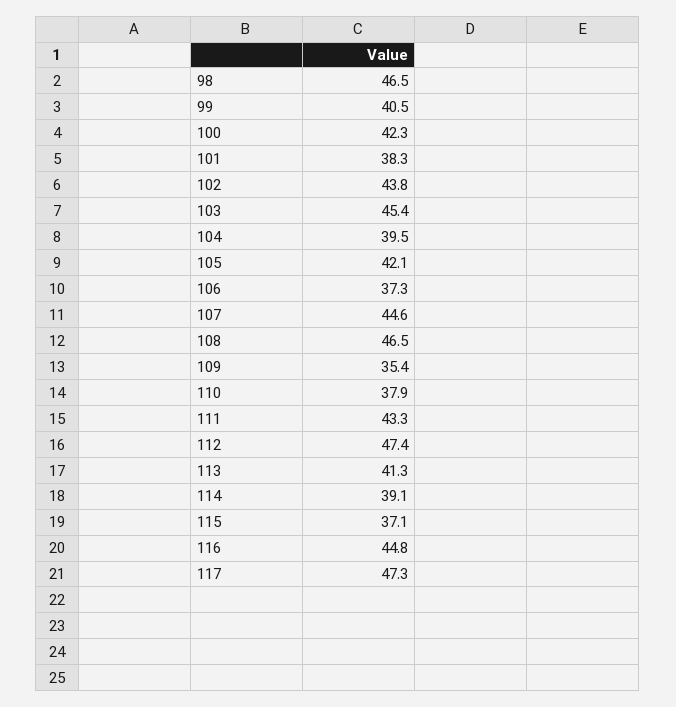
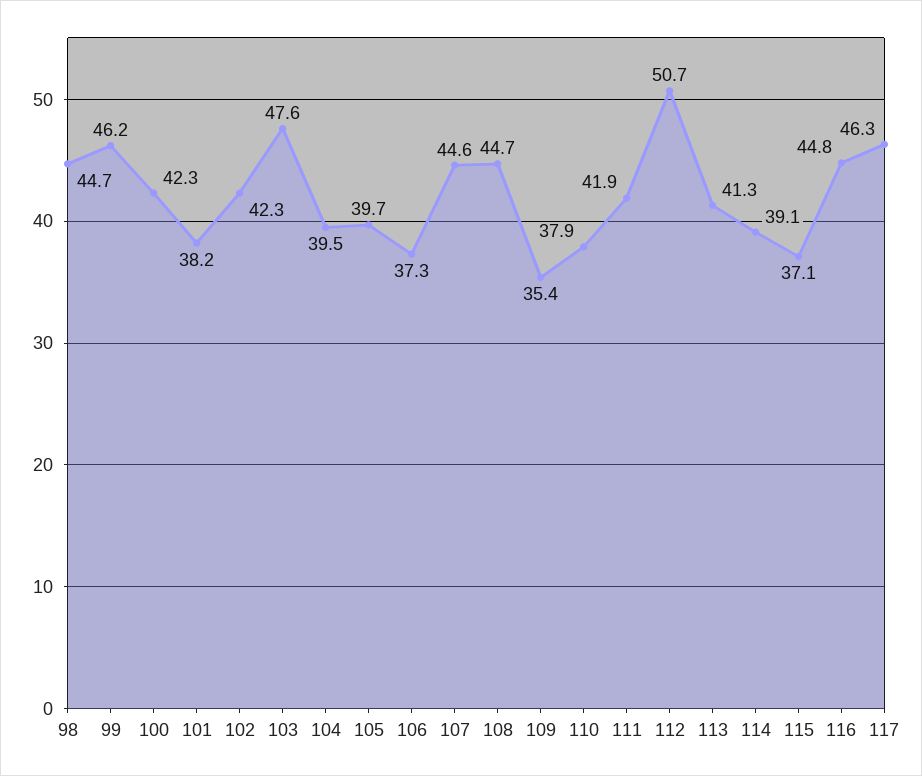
98: 46.5 -> 44.7
99: 40.5 -> 46.2
101: 38.3 -> 38.2
102: 43.8 -> 42.3
103: 45.4 -> 47.6
105: 42.1 -> 39.7
108: 46.5 -> 44.7
111: 43.3 -> 41.9
112: 47.4 -> 50.7
117: 47.3 -> 46.3

